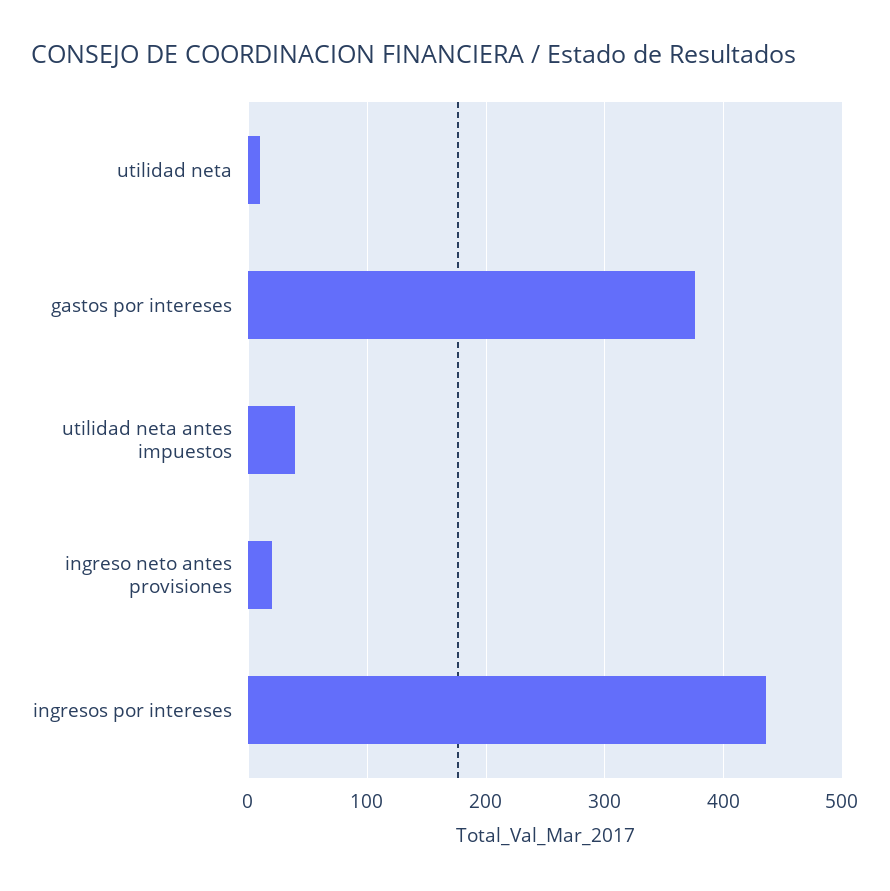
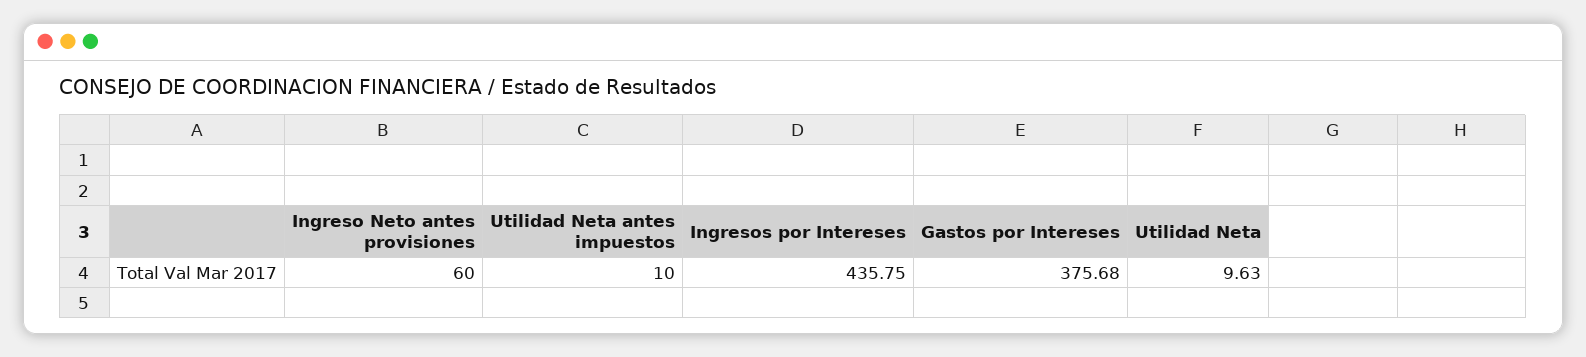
utilidad neta antes impuestos: 40 -> 10
ingreso neto antes provisiones: 20 -> 60

